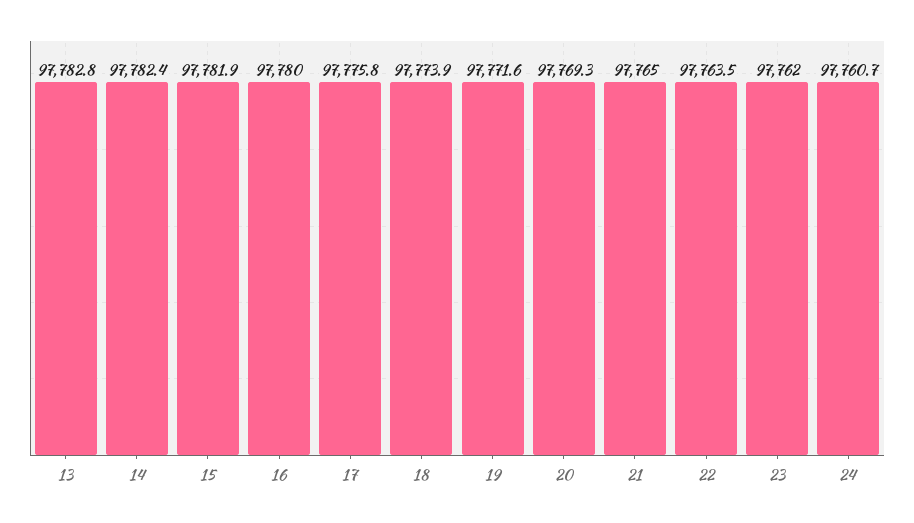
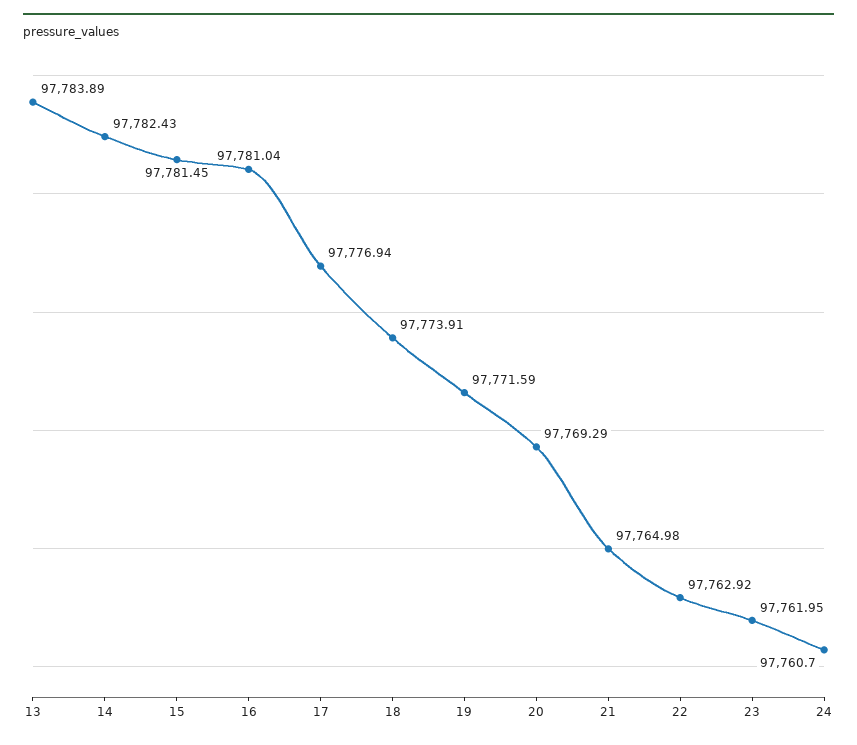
13: 97782.8 -> 97783.89
15: 97781.9 -> 97781.45
16: 97780 -> 97781.04
17: 97775.8 -> 97776.94
22: 97763.5 -> 97762.92

